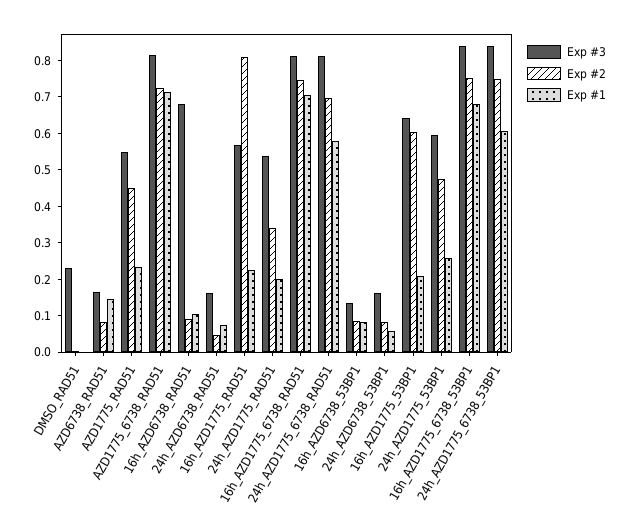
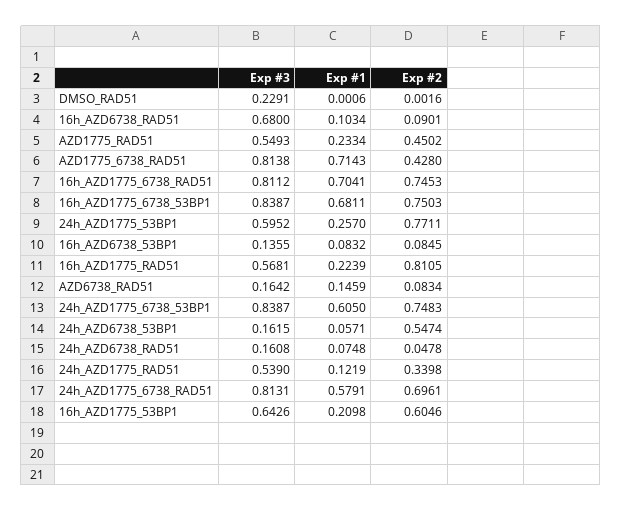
Exp #2, AZD1775_6738_RAD51: 0.725 -> 0.428
Exp #1, 24h_AZD1775_RAD51: 0.2 -> 0.1219
Exp #2, 24h_AZD6738_53BP1: 0.075 -> 0.5474
Exp #2, 24h_AZD1775_53BP1: 0.475 -> 0.7711

